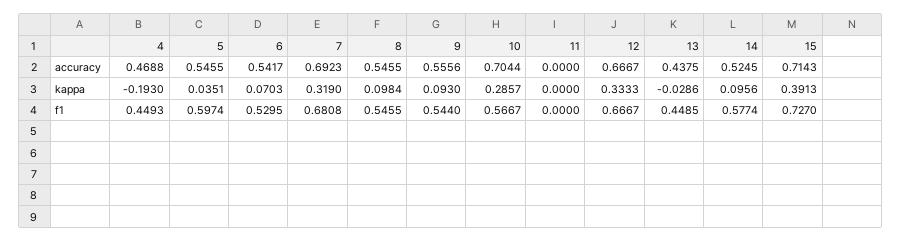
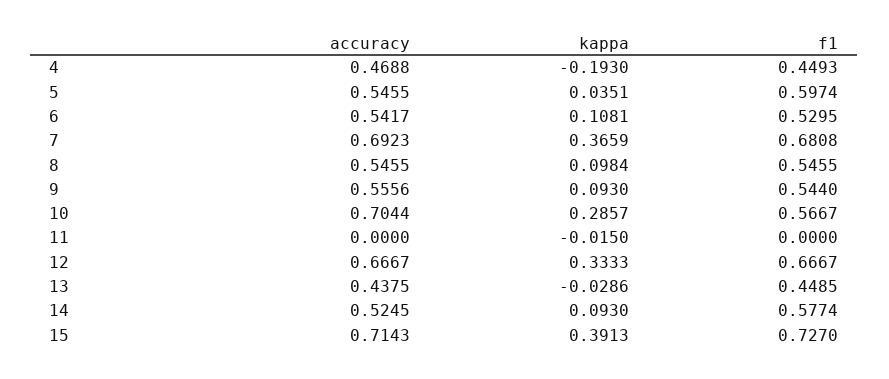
6, kappa: 0.0703 -> 0.1081
7, kappa: 0.319 -> 0.3659
11, kappa: 0 -> -0.015
14, kappa: 0.0956 -> 0.093

